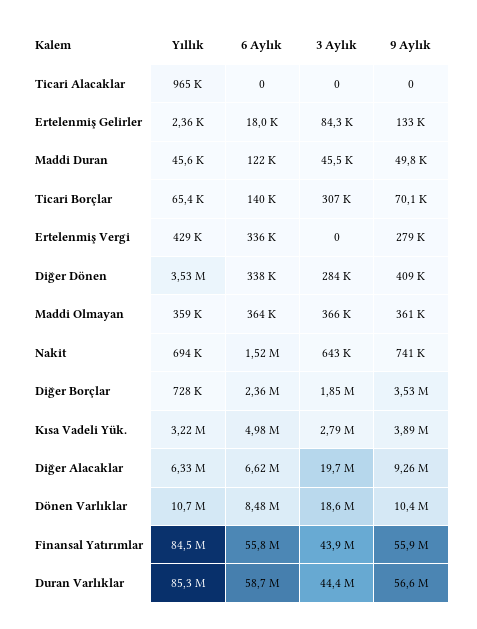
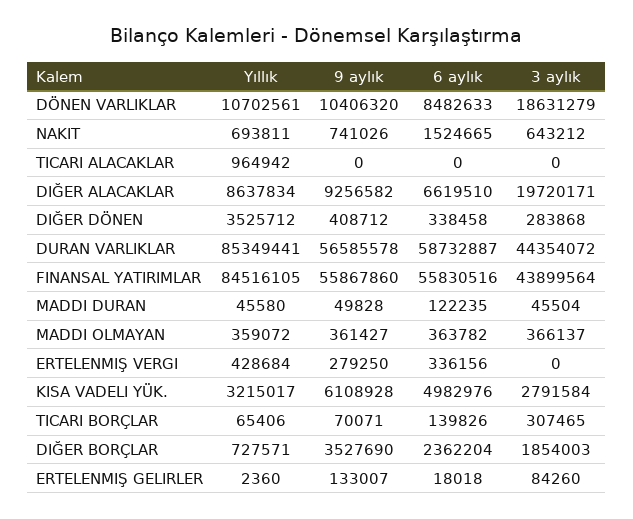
9 Aylık, Kısa Vadeli Yük.: 3890000 -> 6108928
Yıllık, Diğer Alacaklar: 6330000 -> 8637834

